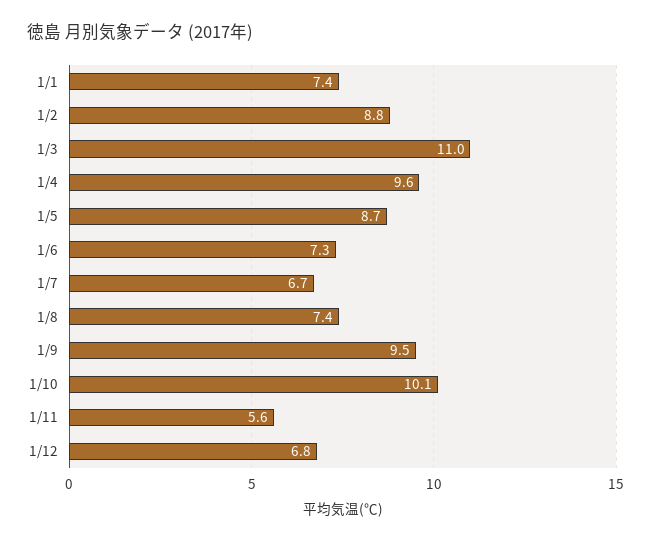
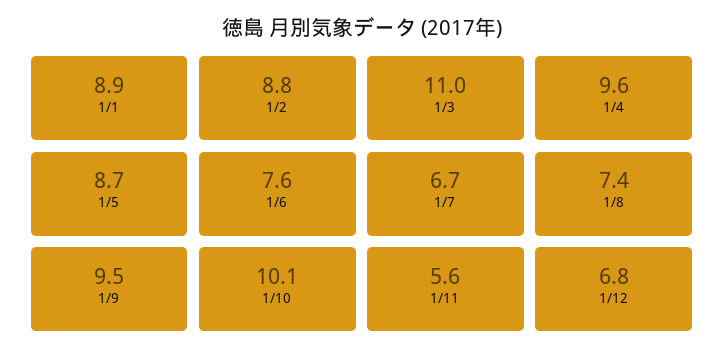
1/1: 7.4 -> 8.9
1/6: 7.3 -> 7.6

